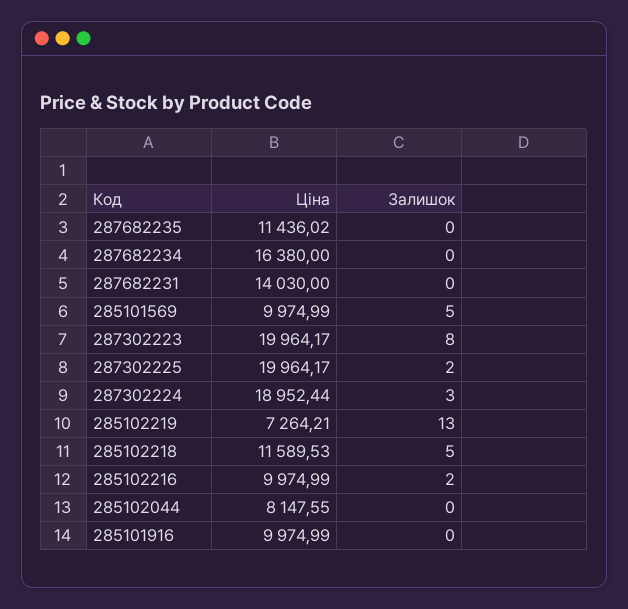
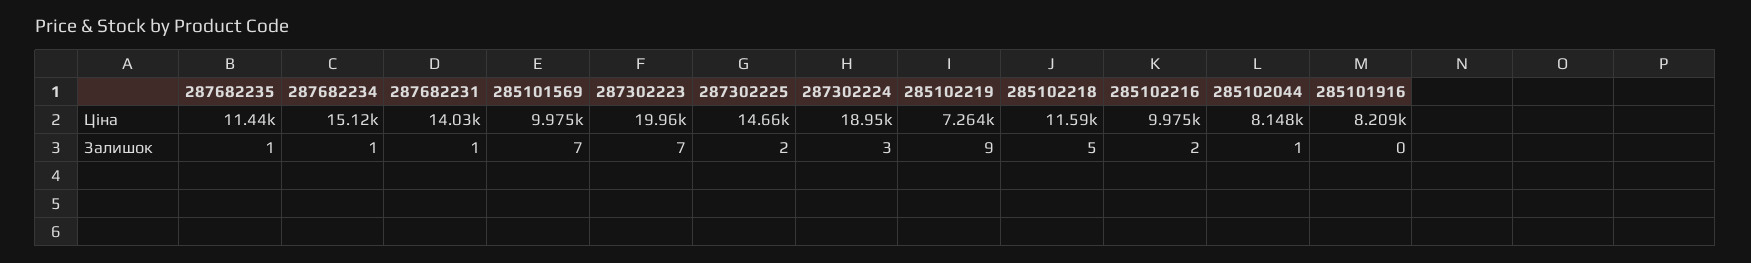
Залишок, 287682235: 0 -> 1
Ціна, 287682234: 16380 -> 15120
Залишок, 287682234: 0 -> 1
Залишок, 287682231: 0 -> 1
Залишок, 285101569: 5 -> 7
Залишок, 287302223: 8 -> 7
Ціна, 287302225: 19964.17 -> 14660
Залишок, 285102219: 13 -> 9
Залишок, 285102044: 0 -> 1
Ціна, 285101916: 9974.99 -> 8209

